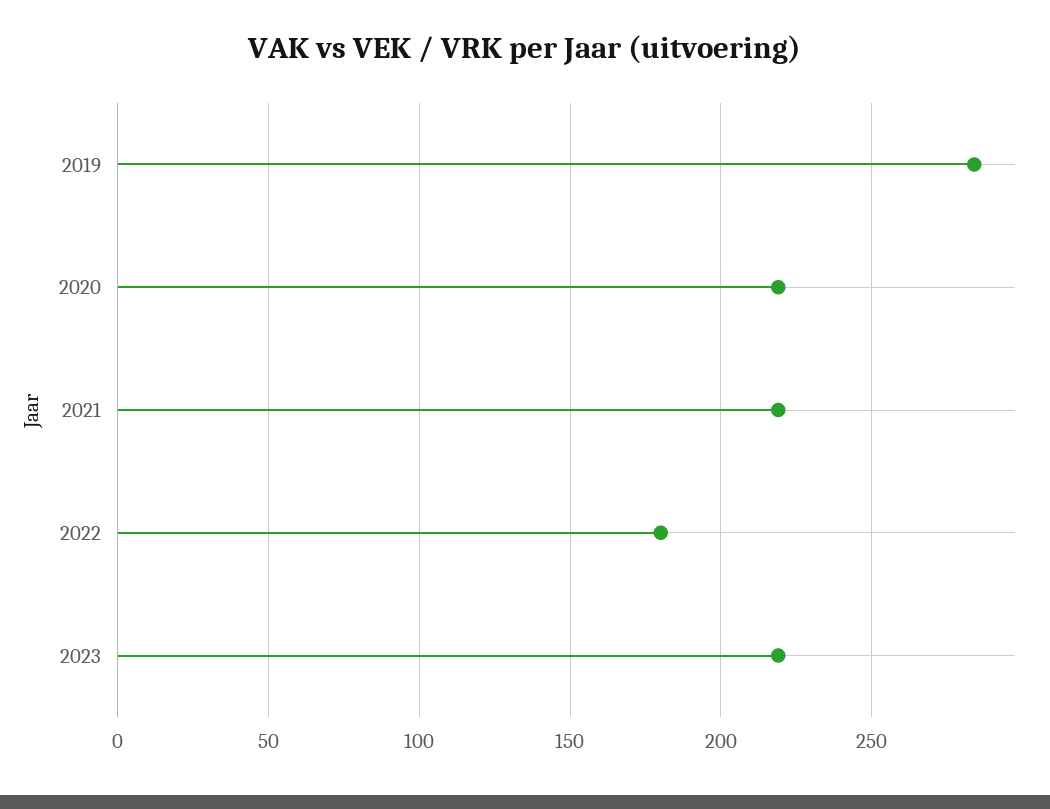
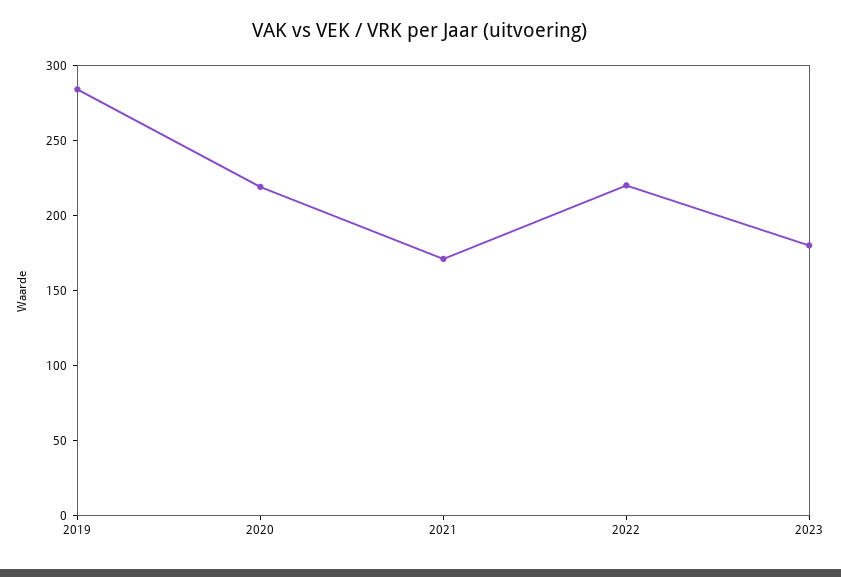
2021: 220 -> 170
2022: 180 -> 220
2023: 220 -> 180

